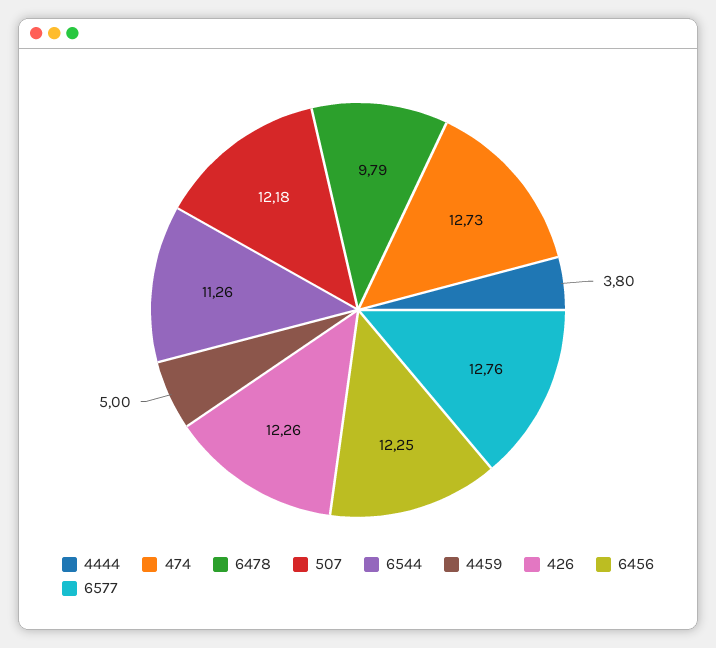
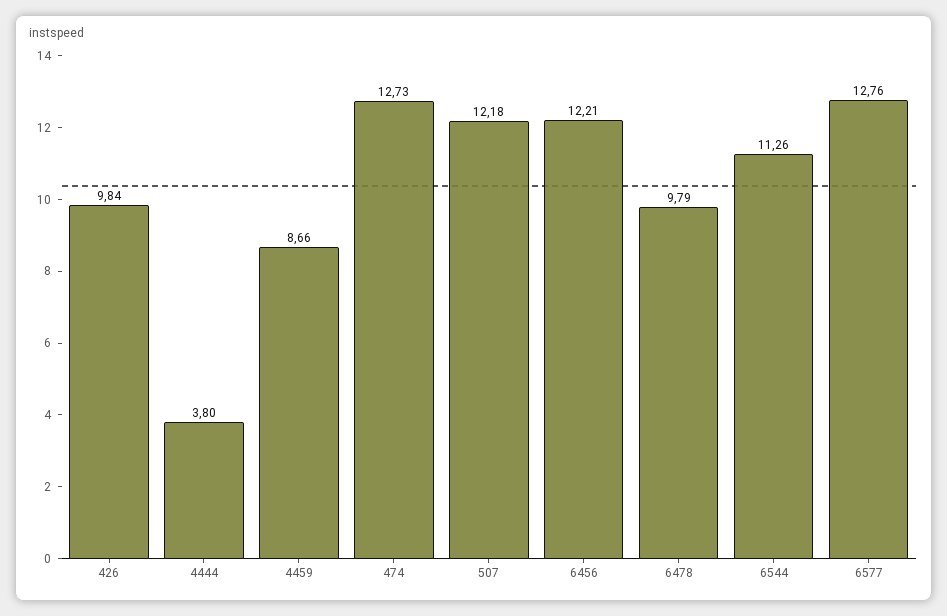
4459: 5 -> 8.66
426: 12.26 -> 9.84
6456: 12.25 -> 12.21

